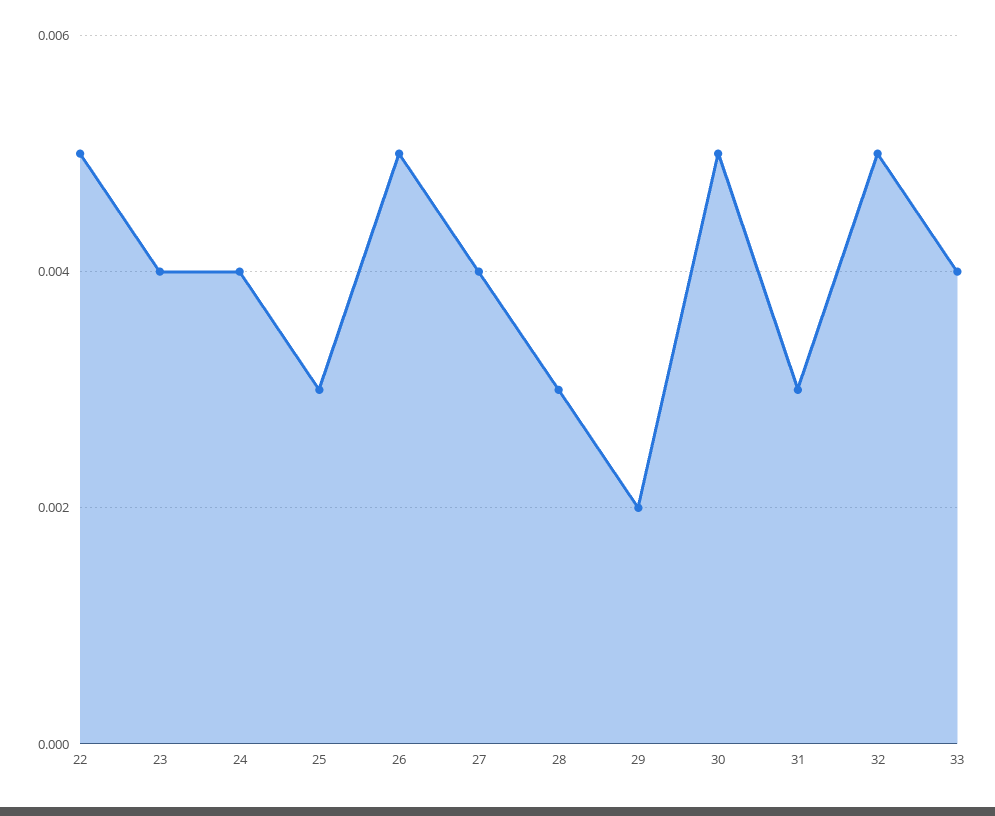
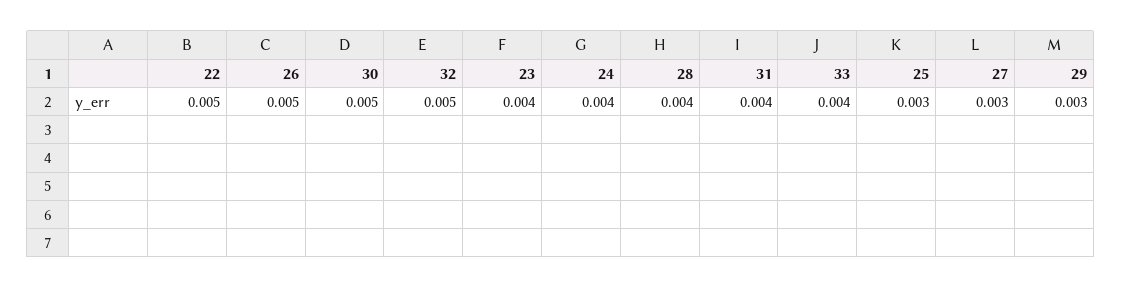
27: 0.004 -> 0.003
28: 0.003 -> 0.004
29: 0.002 -> 0.003
31: 0.003 -> 0.004

